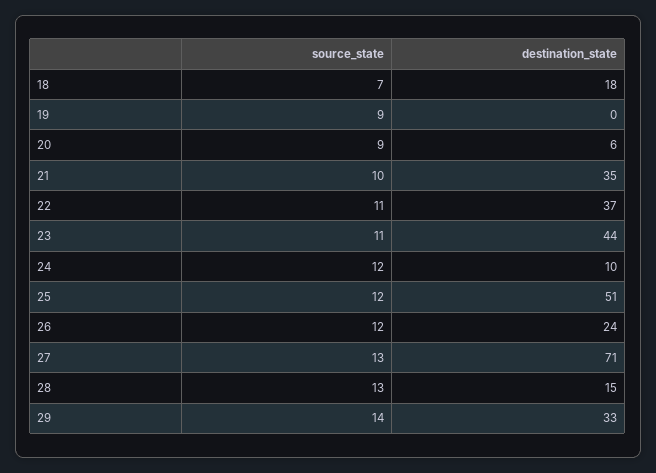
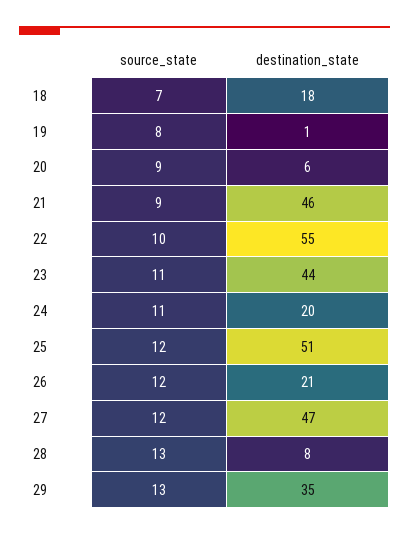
source_state, 19: 9 -> 8
destination_state, 19: 0 -> 1
source_state, 21: 10 -> 9
destination_state, 21: 35 -> 46
source_state, 22: 11 -> 10
destination_state, 22: 37 -> 55
source_state, 24: 12 -> 11
destination_state, 24: 10 -> 20
destination_state, 26: 24 -> 21
source_state, 27: 13 -> 12
destination_state, 27: 71 -> 47
destination_state, 28: 15 -> 8
source_state, 29: 14 -> 13
destination_state, 29: 33 -> 35

